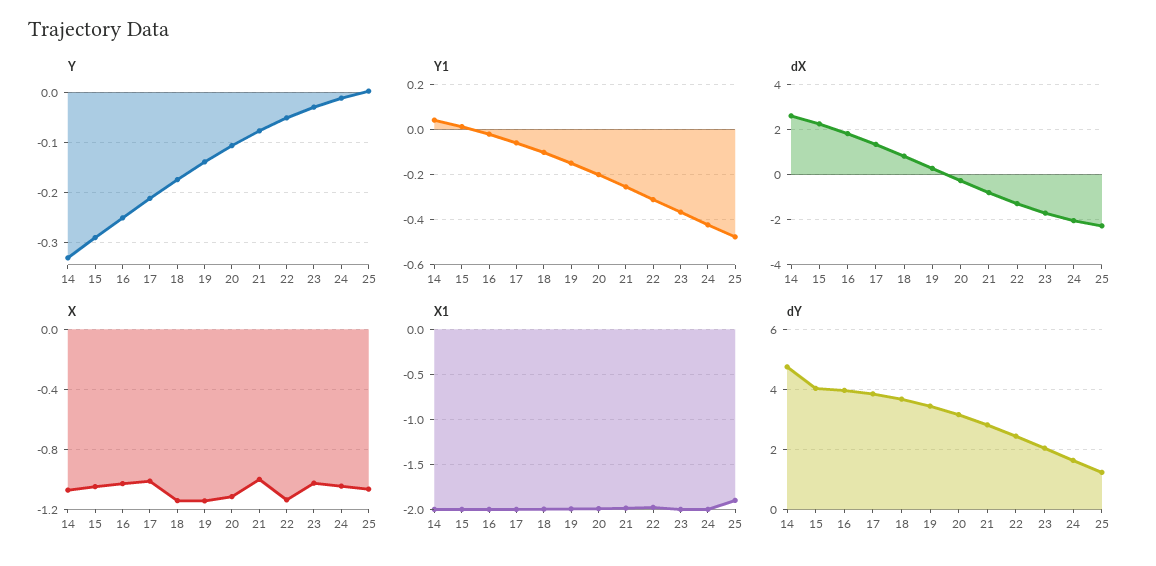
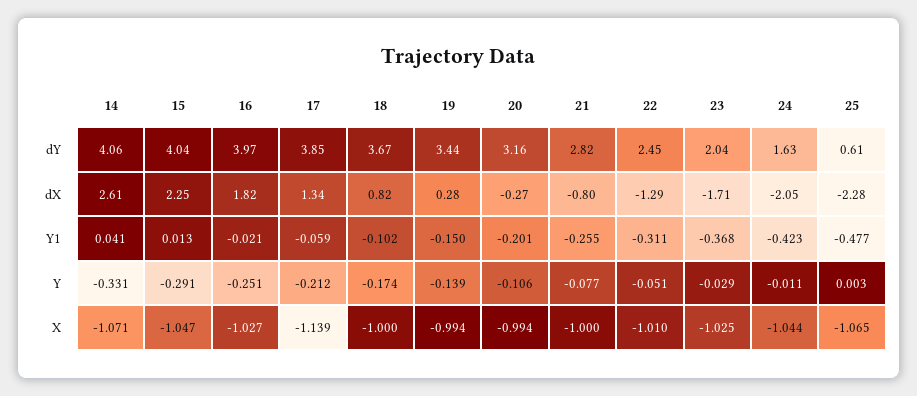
X, 17: -1 -> -1.139
X, 18: -1.15 -> -1
X, 19: -1.15 -> -0.994
X, 20: -1.1 -> -0.994
X, 22: -1.15 -> -1.01
X1, 14: -2 -> none
X1, 15: -2 -> none
X1, 16: -2 -> none
X1, 17: -2 -> none
X1, 18: -2 -> none
X1, 19: -2 -> none
X1, 20: -2 -> none
X1, 21: -2 -> none
X1, 22: -2 -> none
X1, 23: -2 -> none
X1, 24: -2 -> none
X1, 25: -1.9 -> none
dY, 14: 4.8 -> 4.06
dY, 25: 1.2 -> 0.61

